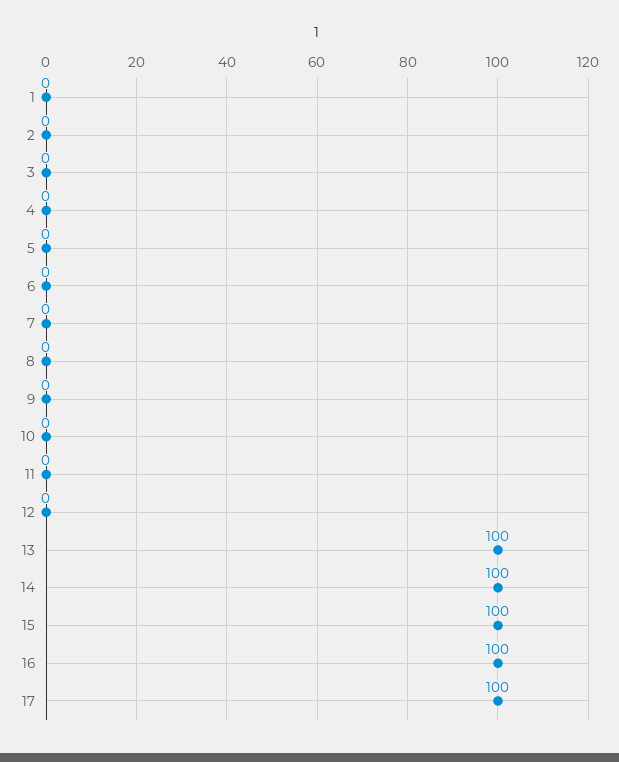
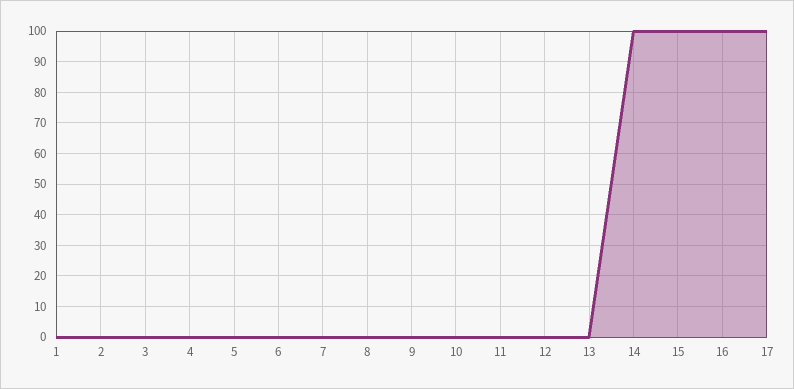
13: 100 -> 0

